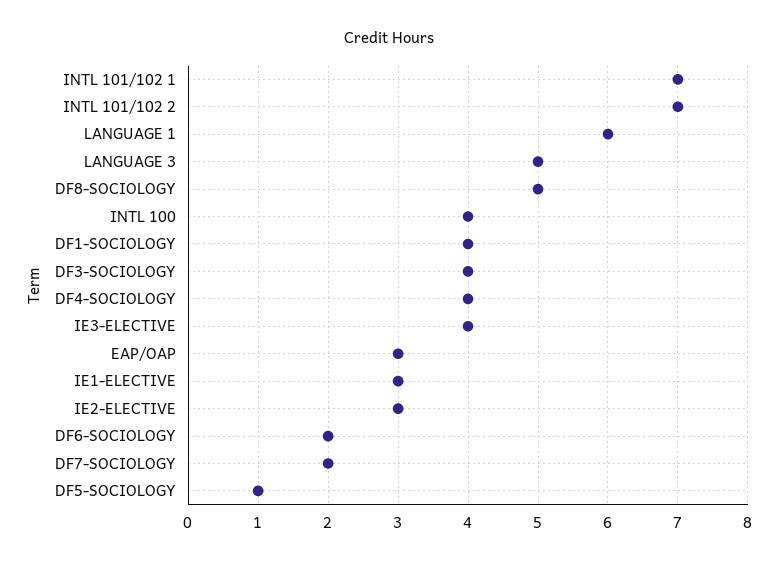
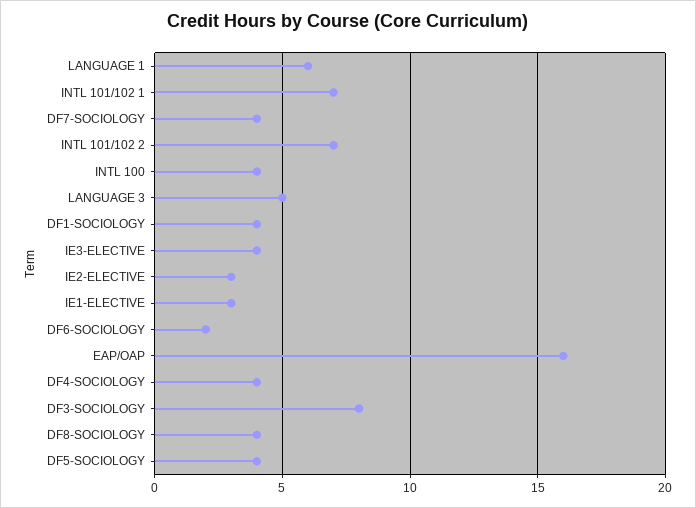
DF8-SOCIOLOGY: 5 -> 4
DF3-SOCIOLOGY: 4 -> 8
EAP/OAP: 3 -> 16
DF7-SOCIOLOGY: 2 -> 4
DF5-SOCIOLOGY: 1 -> 4

